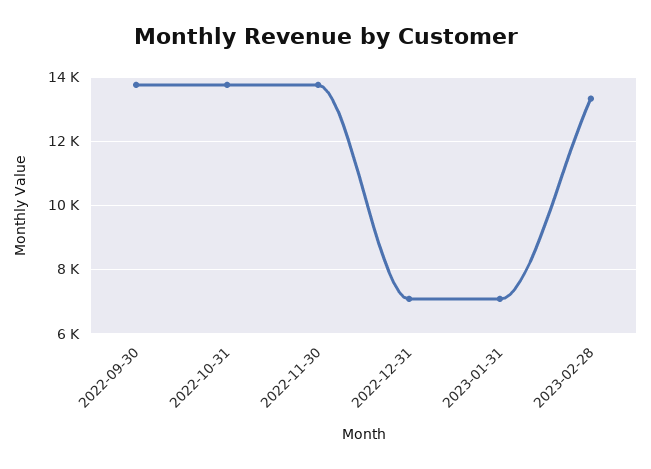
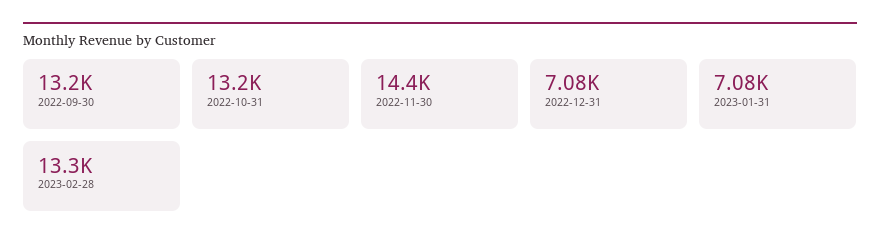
2022-09-30: 13800 -> 13200
2022-10-31: 13800 -> 13200
2022-11-30: 13800 -> 14400

